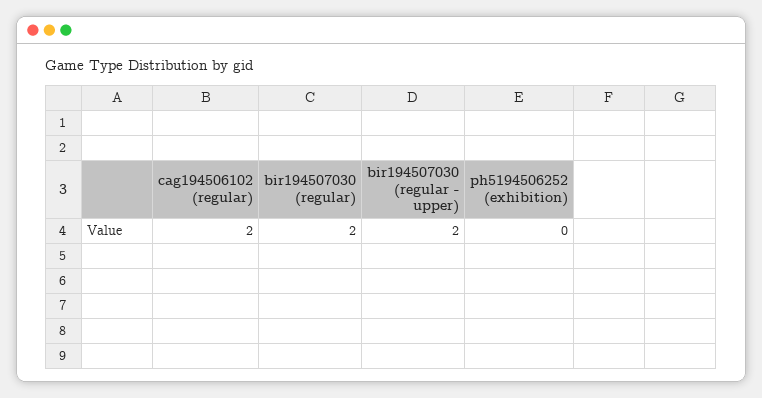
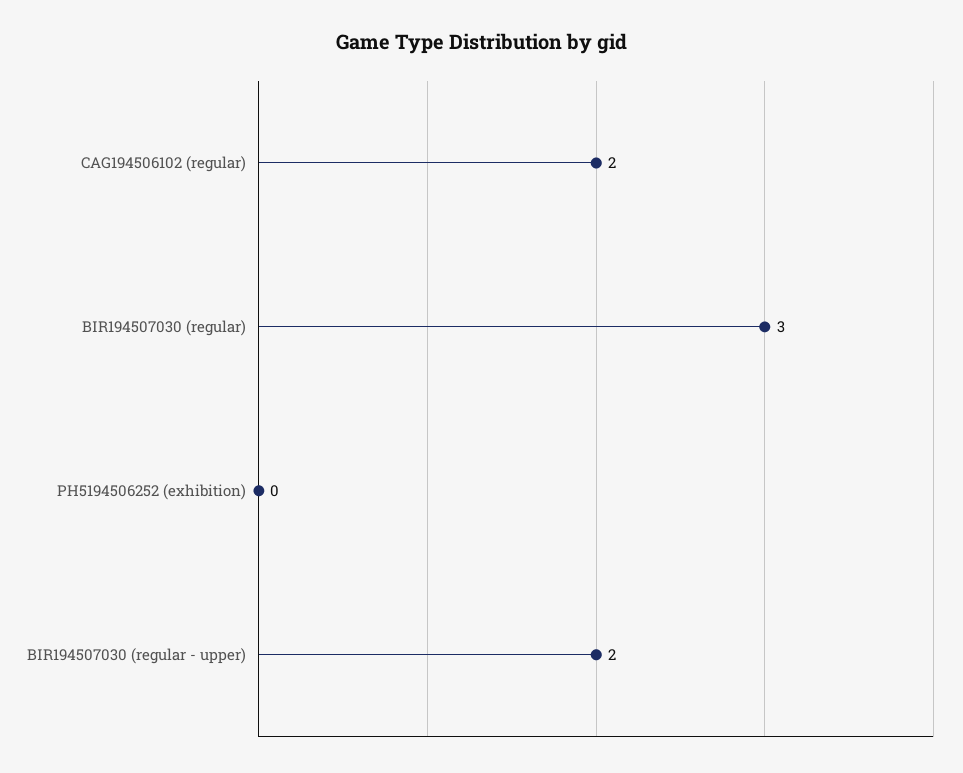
bir194507030 (regular): 2 -> 3

